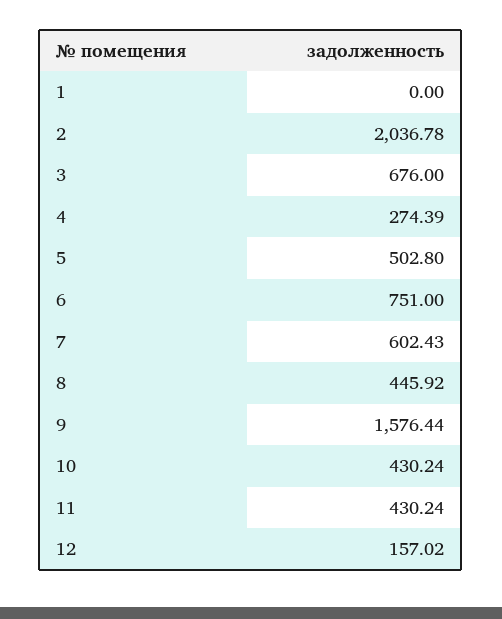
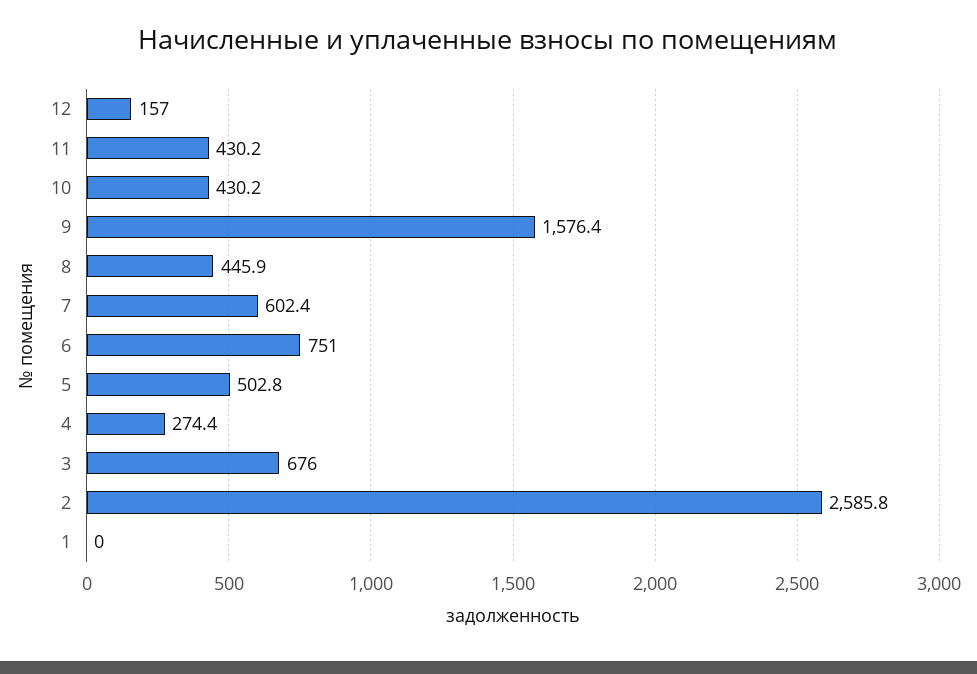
2: 2036.78 -> 2585.8

